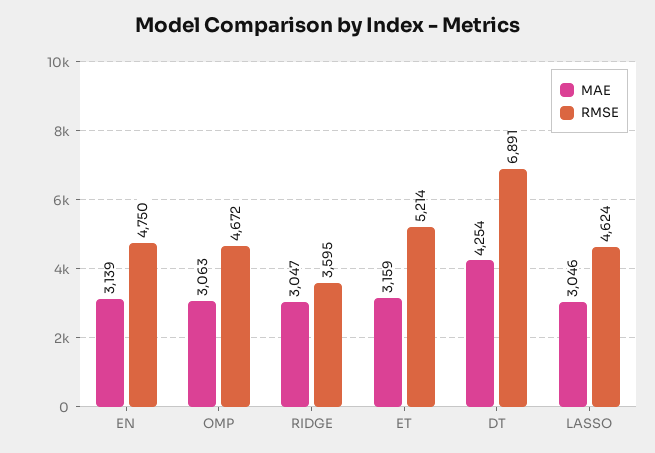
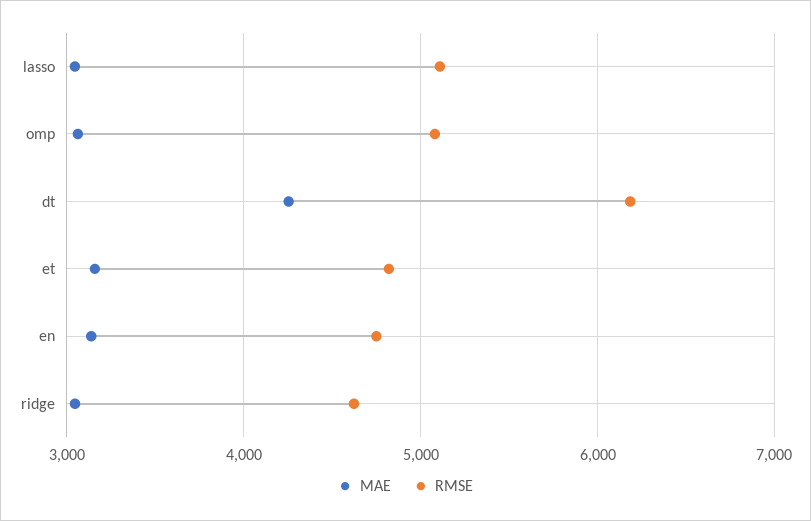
RMSE, OMP: 4672 -> 5100
RMSE, RIDGE: 3595 -> 4600
RMSE, ET: 5214 -> 4800
RMSE, DT: 6891 -> 6200
RMSE, LASSO: 4624 -> 5100

